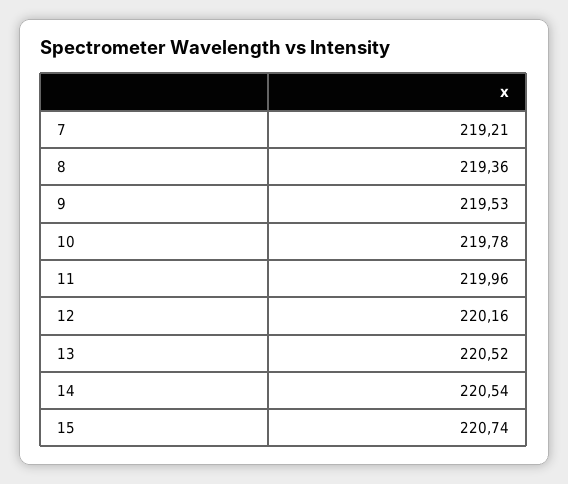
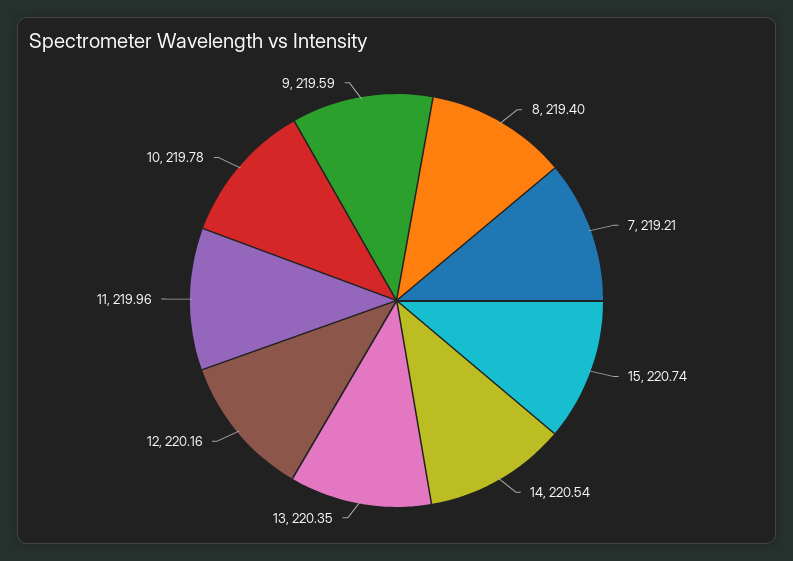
8: 219.36 -> 219.4
9: 219.53 -> 219.59
13: 220.52 -> 220.35

